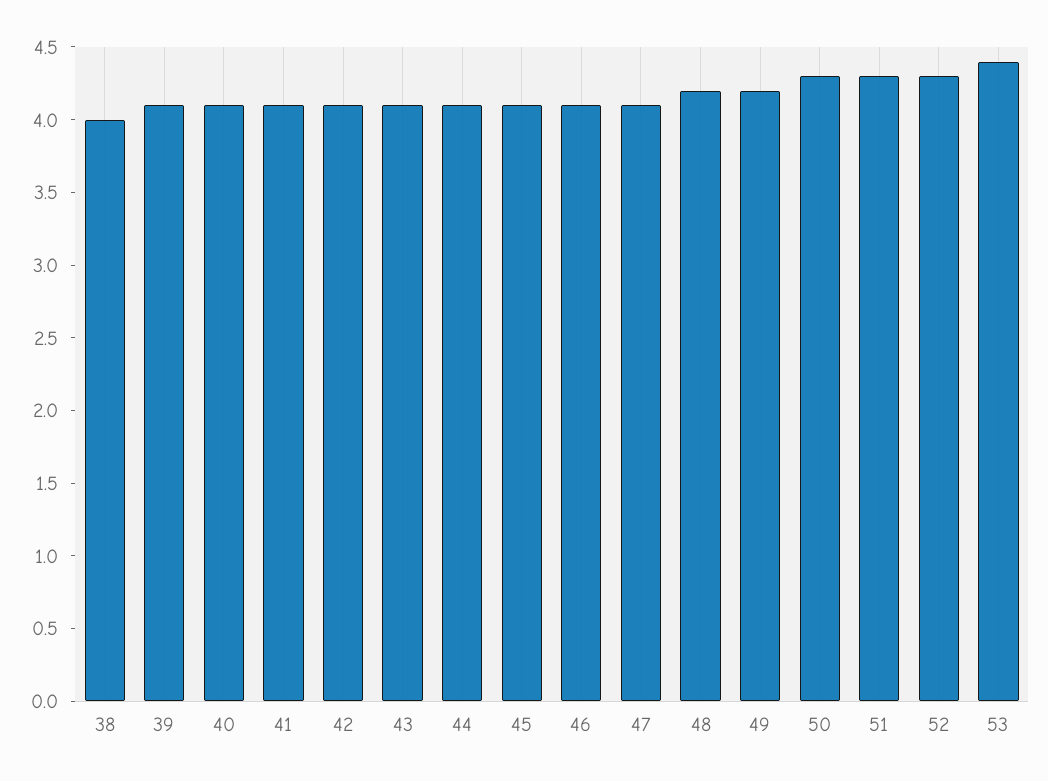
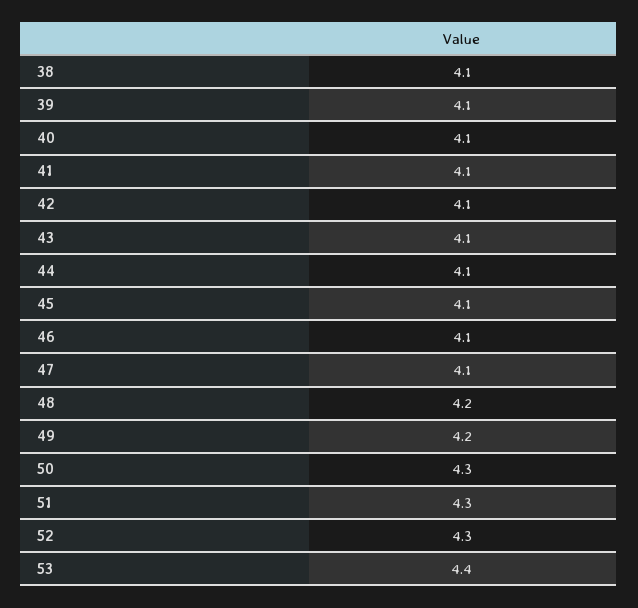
38: 4 -> 4.1

